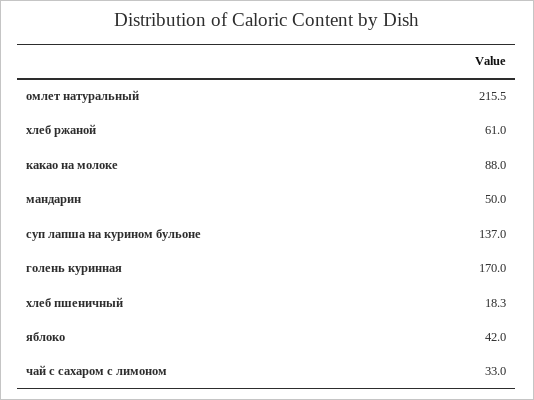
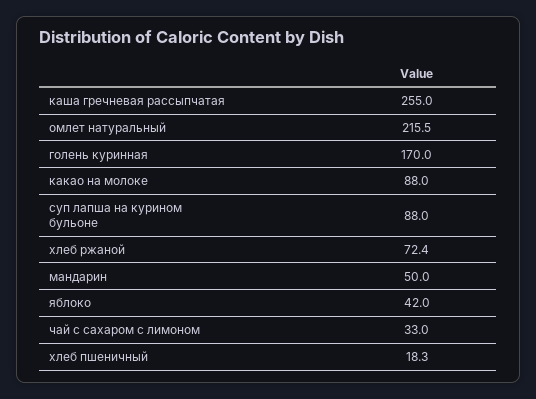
хлеб ржаной: 61 -> 72.4
суп лапша на курином бульоне: 137 -> 88
каша гречневая рассыпчатая: none -> 255

